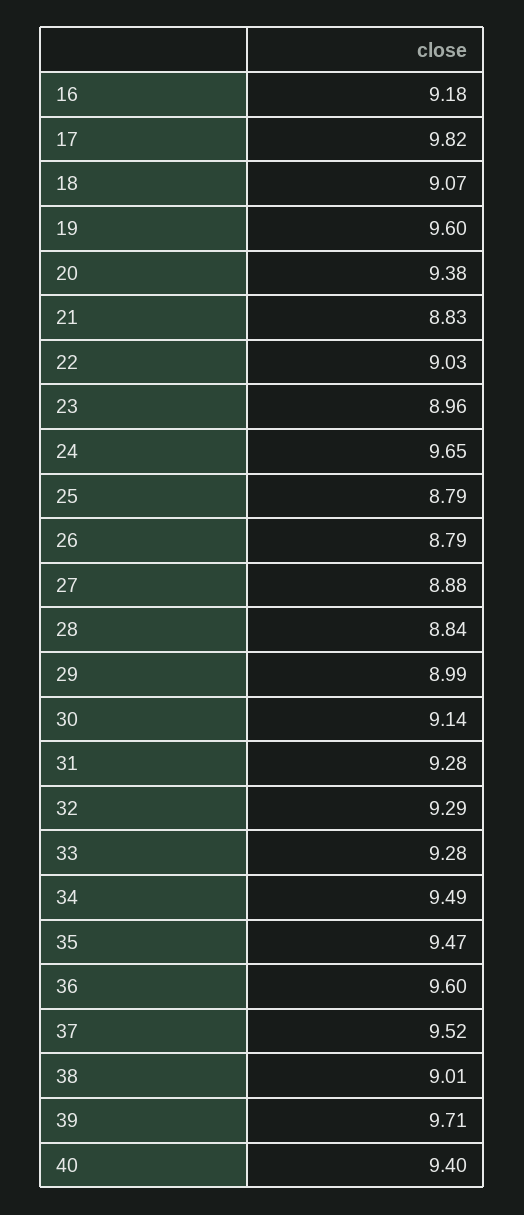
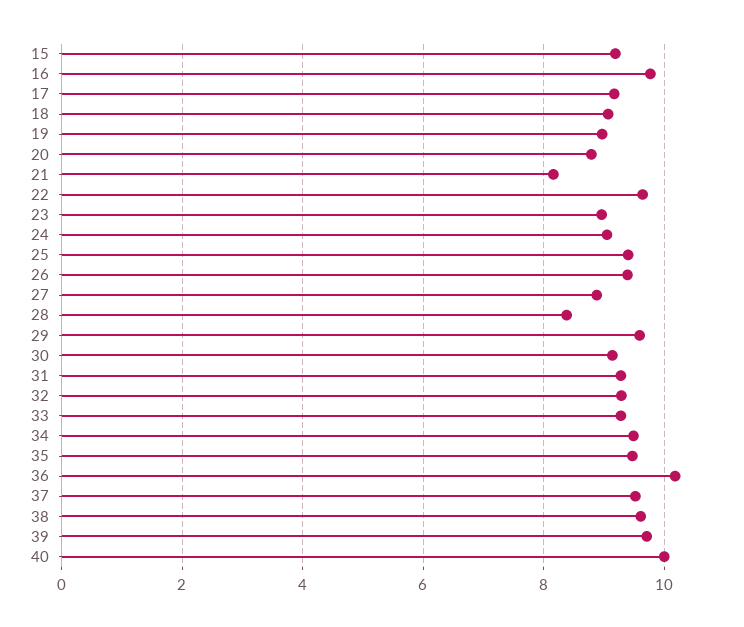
16: 9.18 -> 9.8
17: 9.82 -> 9.2
19: 9.6 -> 9
20: 9.38 -> 8.8
21: 8.83 -> 8.2
22: 9.03 -> 9.6
24: 9.65 -> 9
25: 8.79 -> 9.4
26: 8.79 -> 9.4
28: 8.84 -> 8.4
29: 8.99 -> 9.6
36: 9.6 -> 10.2
38: 9.01 -> 9.6
40: 9.4 -> 10
15: none -> 9.2

